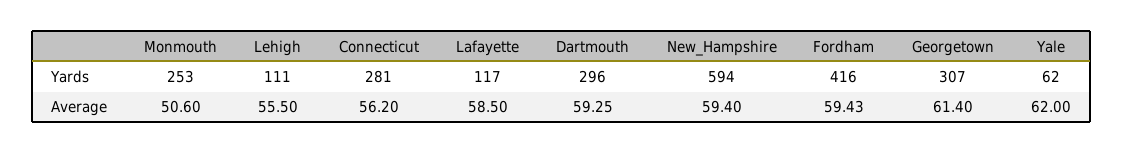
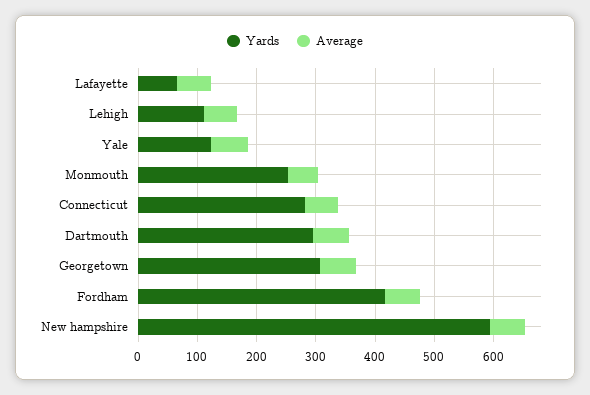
Yards, Lafayette: 117 -> 60
Yards, Yale: 62 -> 120

